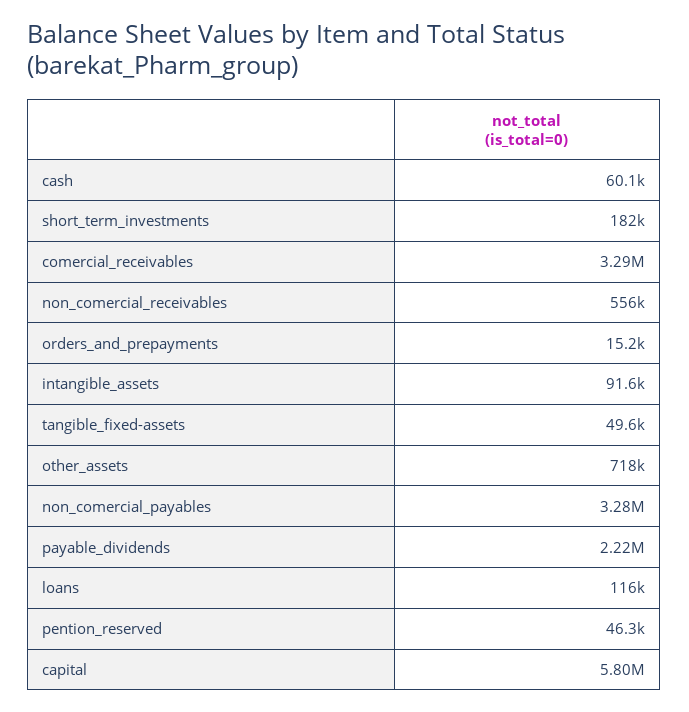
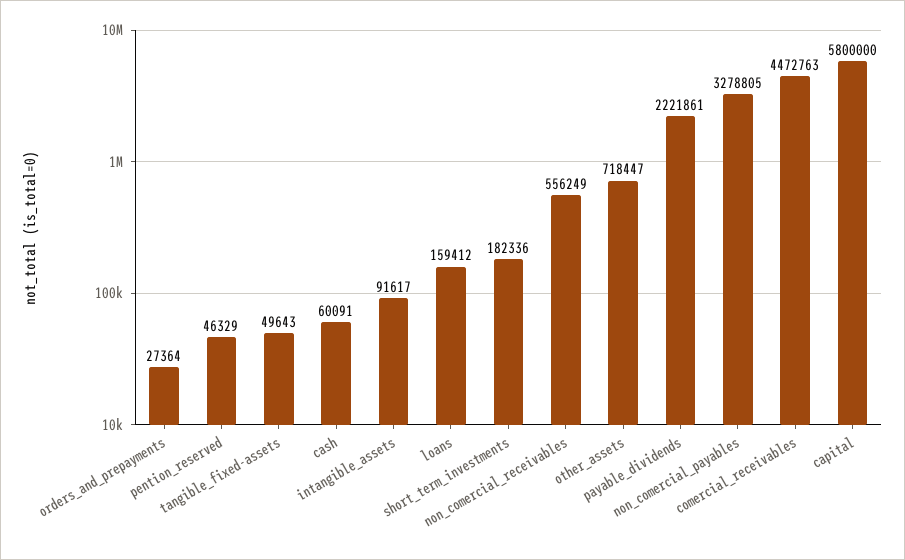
comercial_receivables: 3290000 -> 4472763
orders_and_prepayments: 15200 -> 27364
loans: 116000 -> 159412

